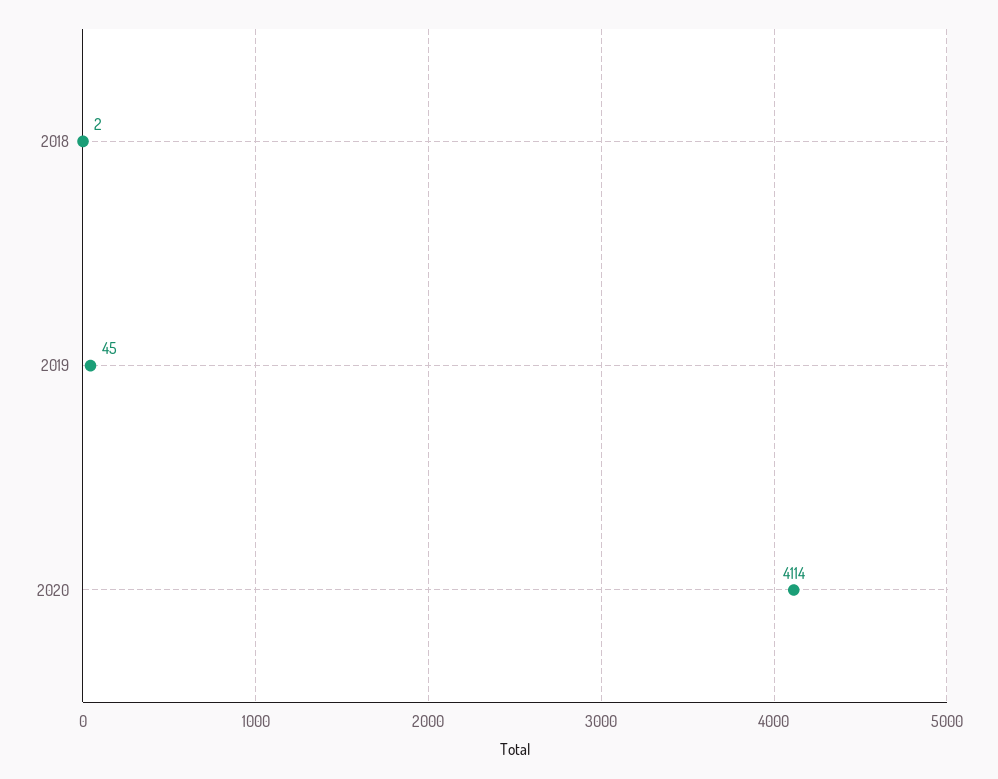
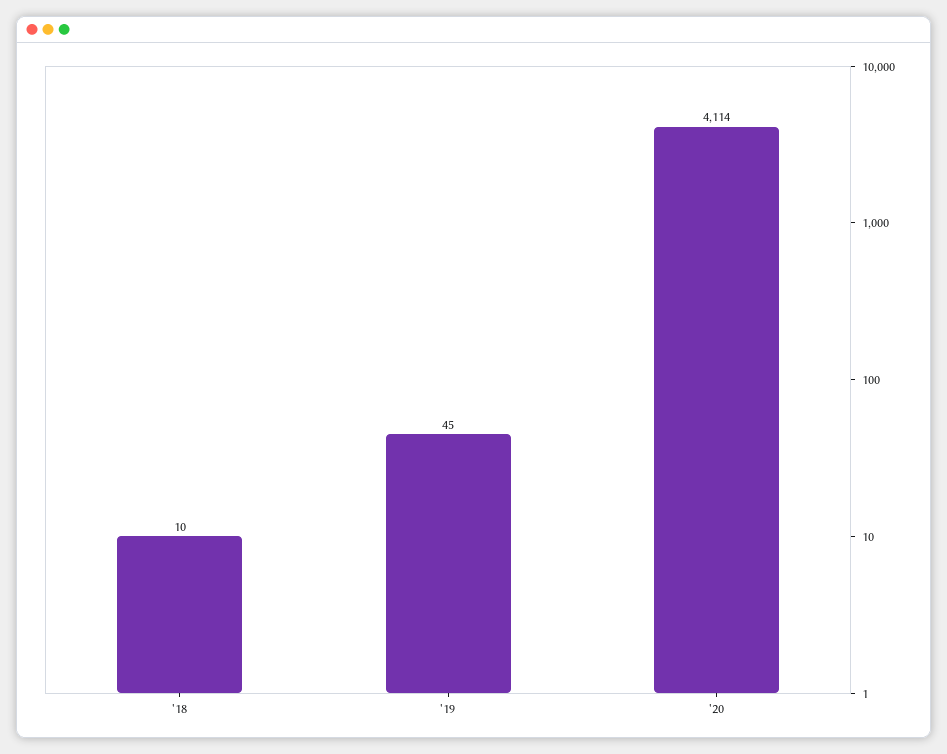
2018: 2 -> 10

